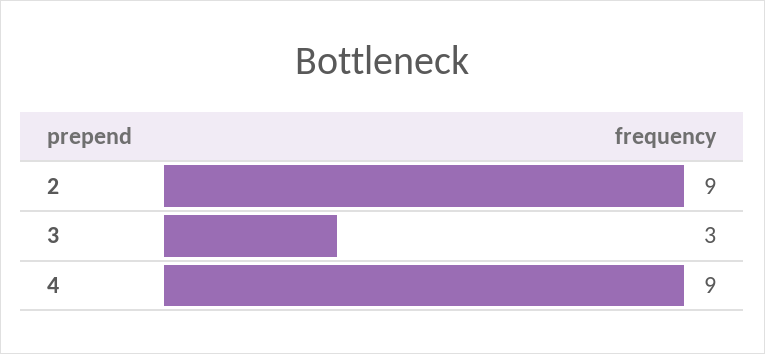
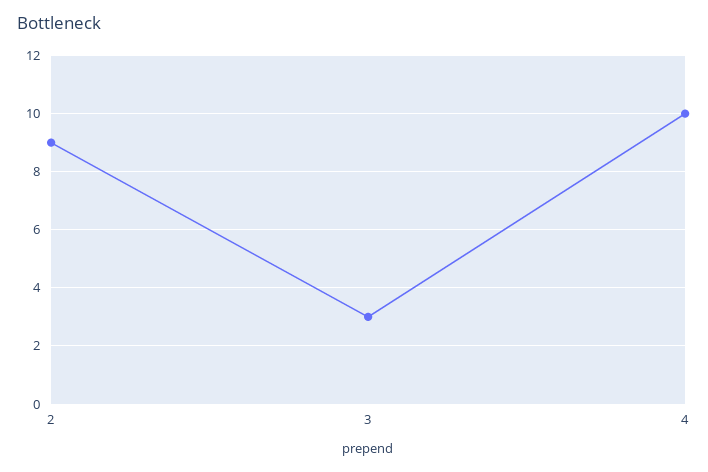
4: 9 -> 10

